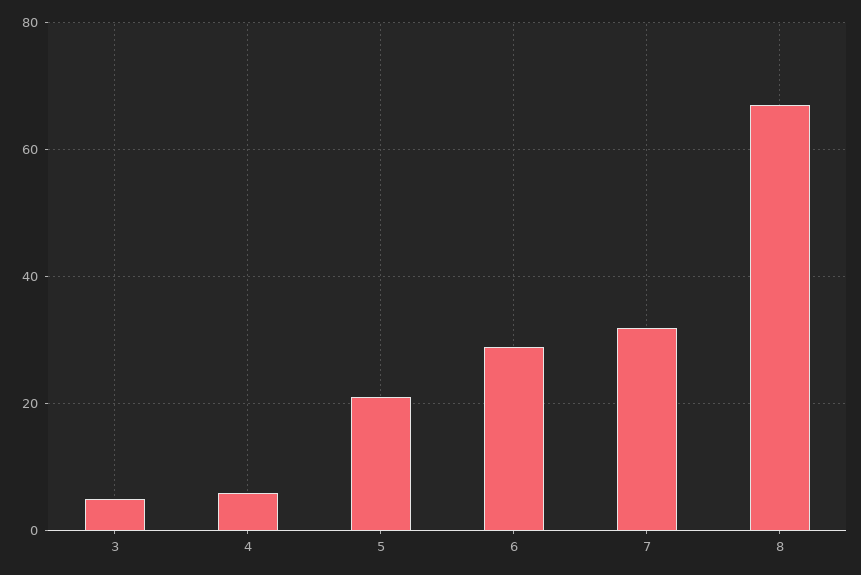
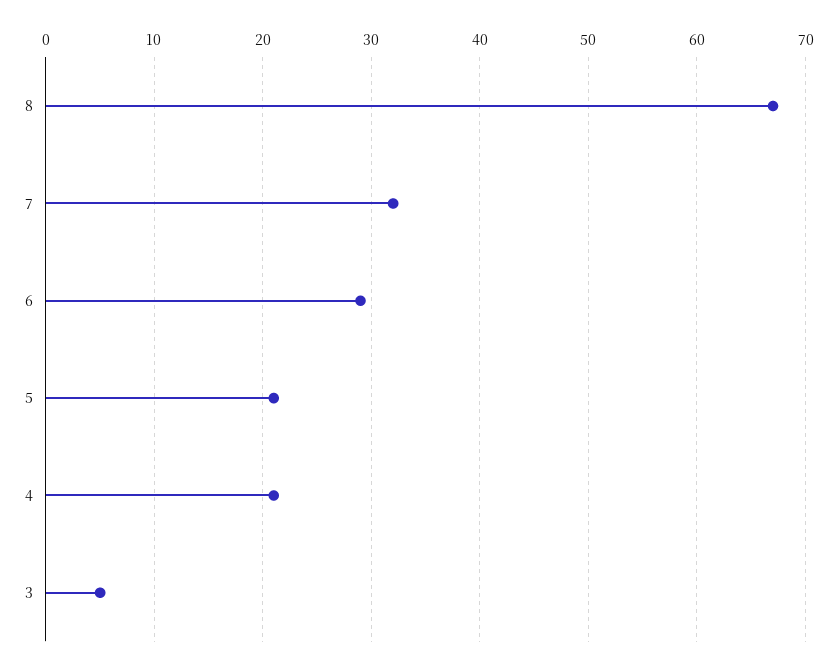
4: 5 -> 21

